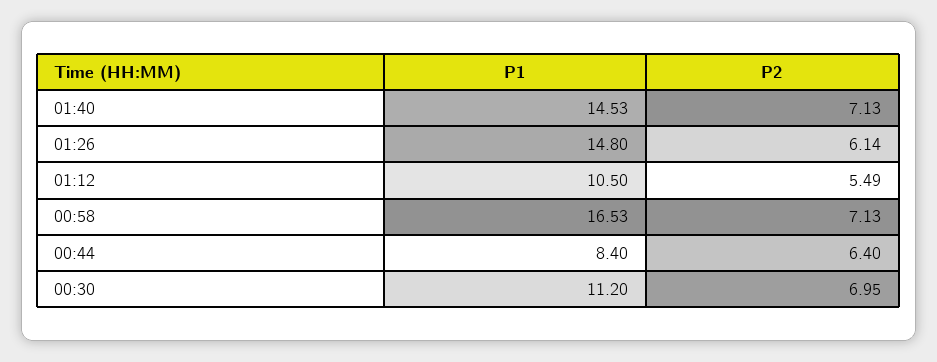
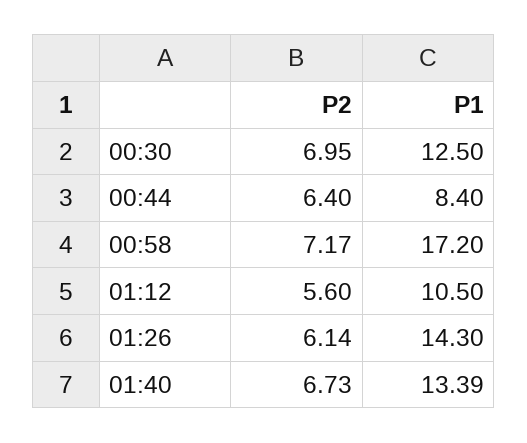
P1, 01:40: 14.53 -> 13.39
P2, 01:40: 7.13 -> 6.73
P1, 01:26: 14.8 -> 14.3
P2, 01:12: 5.49 -> 5.6
P1, 00:58: 16.53 -> 17.2
P2, 00:58: 7.13 -> 7.17
P1, 00:30: 11.2 -> 12.5

